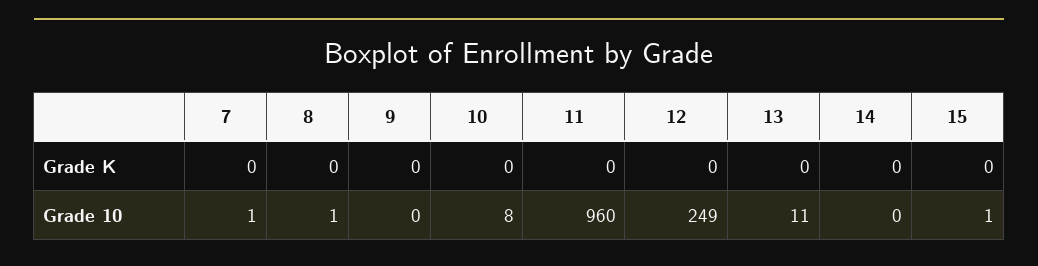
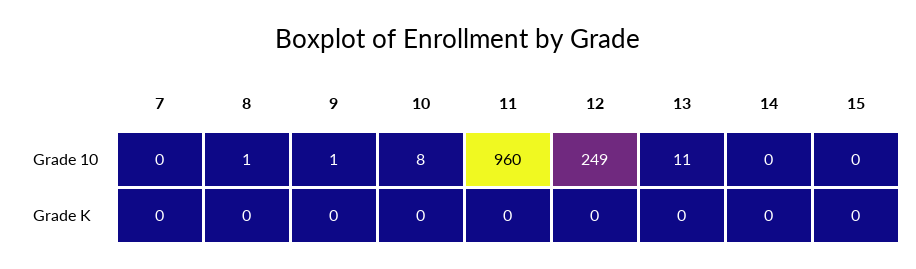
7, Grade 10: 1 -> 0
9, Grade 10: 0 -> 1
15, Grade 10: 1 -> 0

